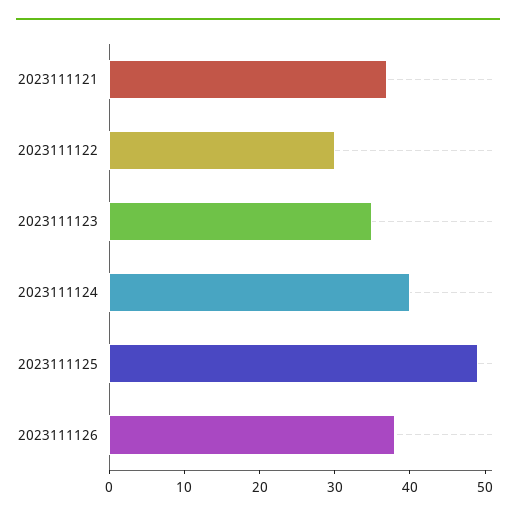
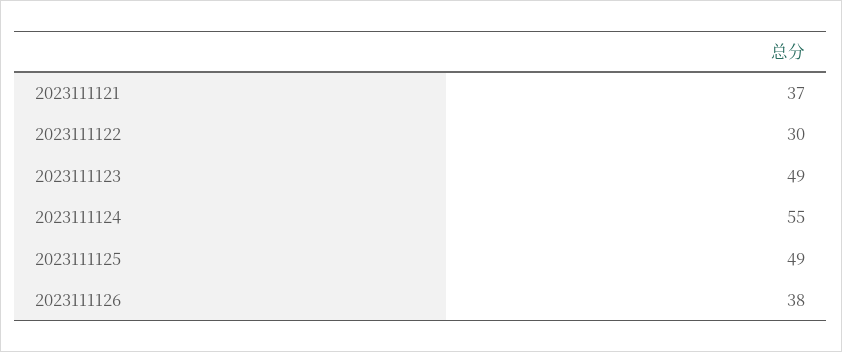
2023111123: 35 -> 49
2023111124: 40 -> 55

